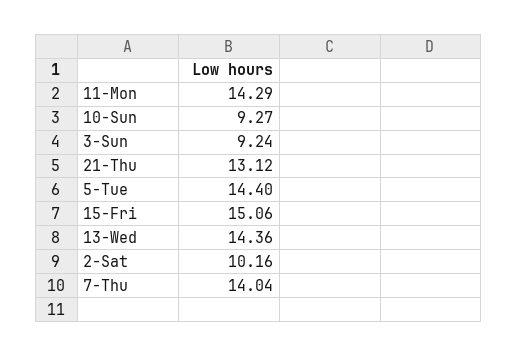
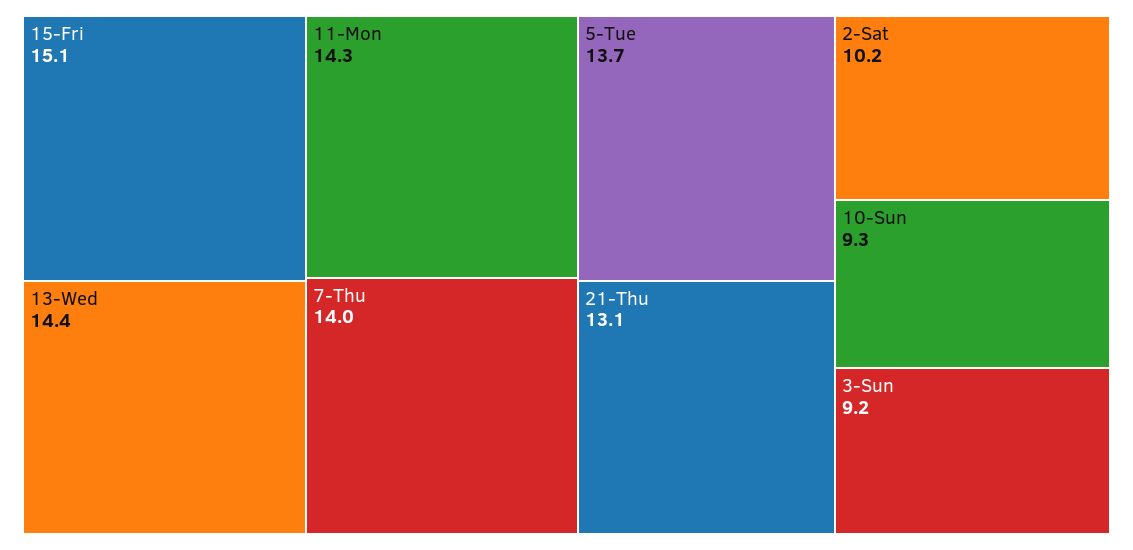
5-Tue: 14.4 -> 13.7

